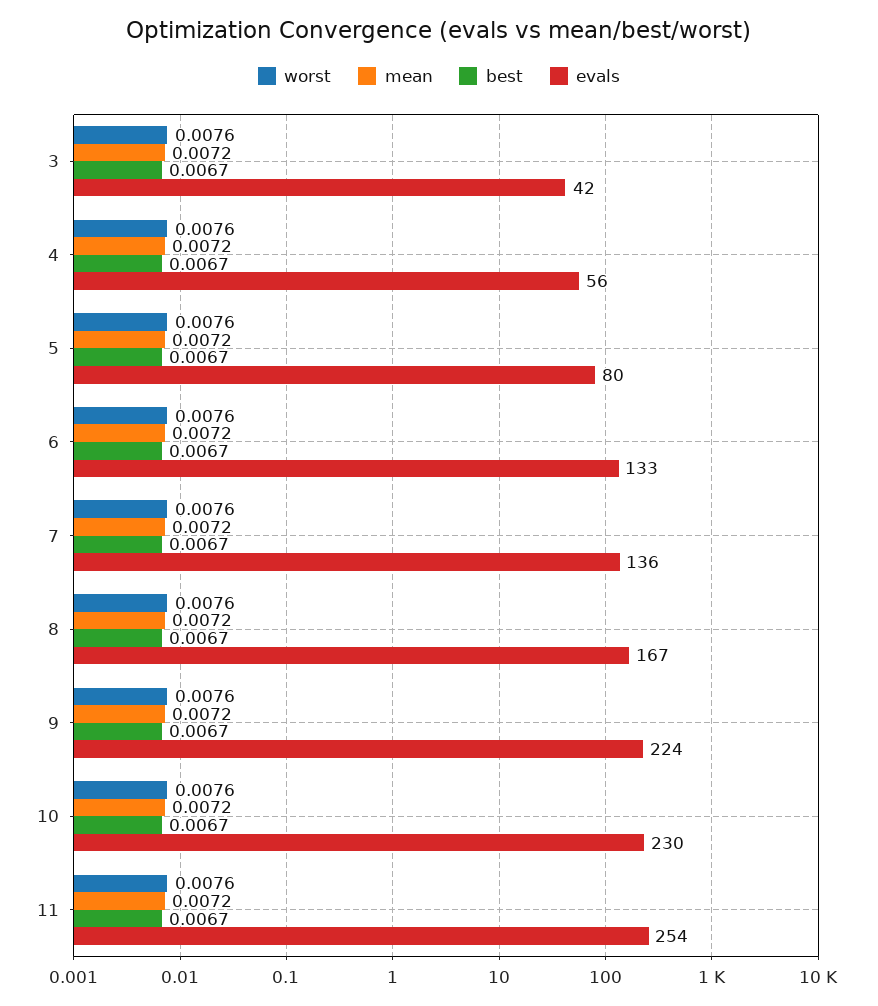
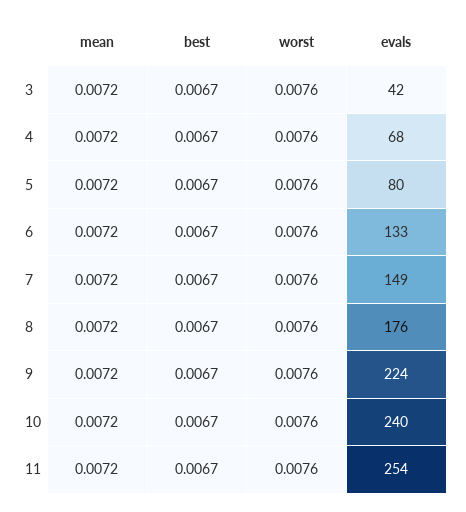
evals, 4: 56 -> 68
evals, 7: 136 -> 149
evals, 8: 167 -> 176
evals, 10: 230 -> 240

